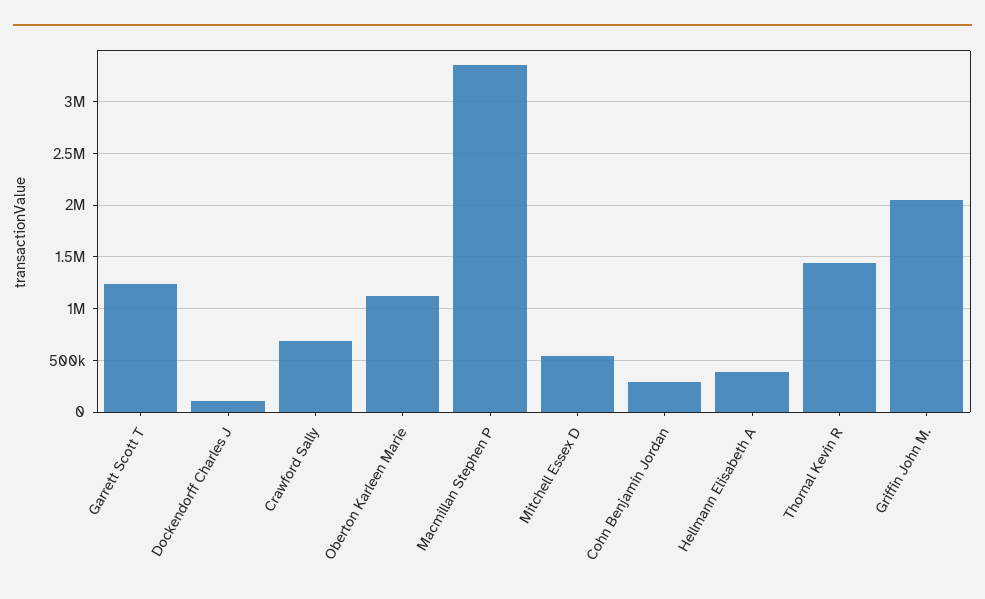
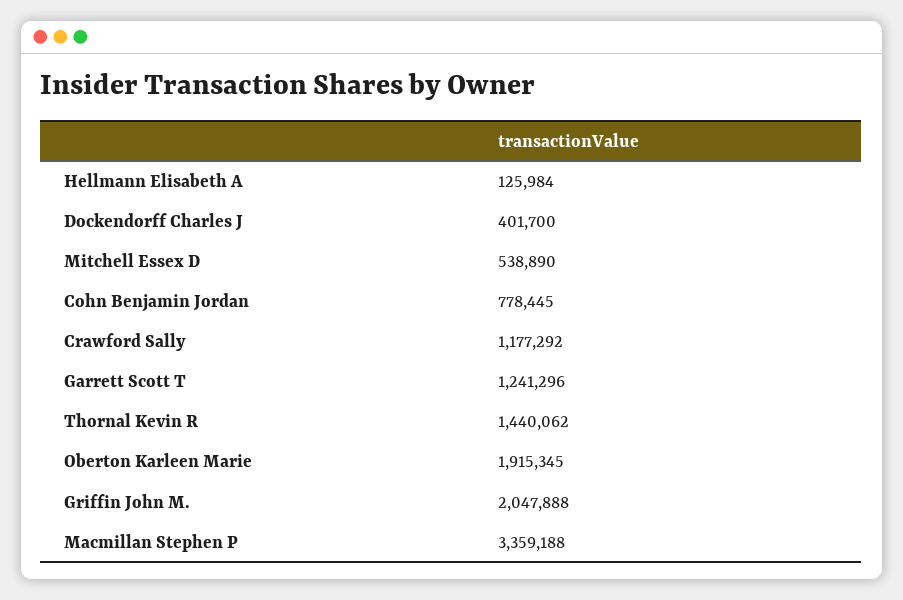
Dockendorff Charles J: 100000 -> 401700
Crawford Sally: 700000 -> 1177292
Oberton Karleen Marie: 1100000 -> 1915345
Cohn Benjamin Jordan: 300000 -> 778445
Hellmann Elisabeth A: 400000 -> 125984

